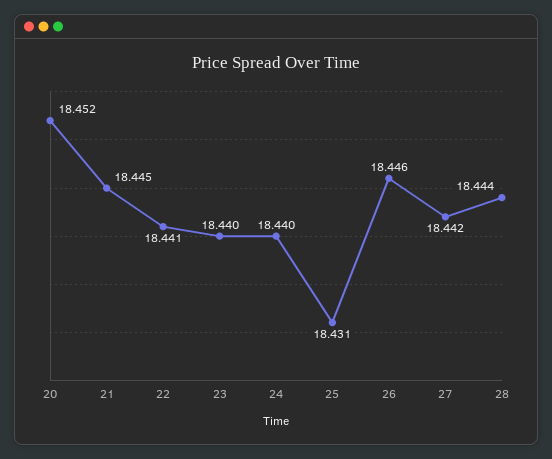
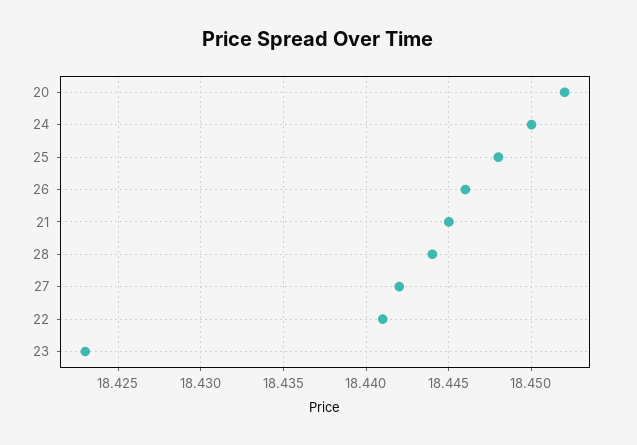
23: 18.44 -> 18.423
24: 18.44 -> 18.45
25: 18.431 -> 18.448

